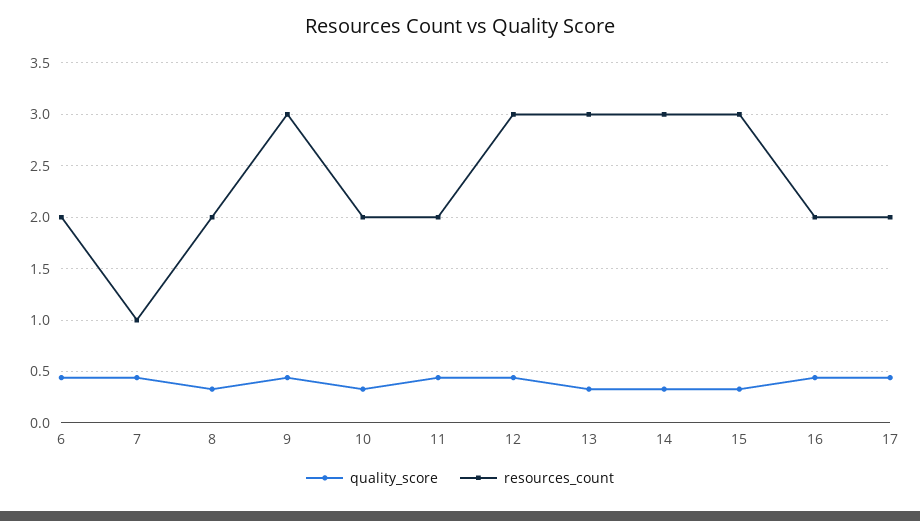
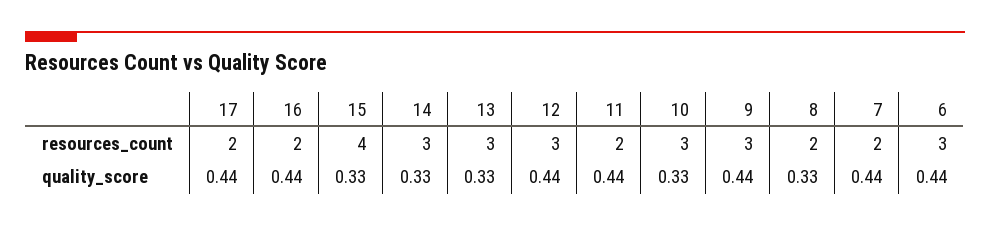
resources_count, 6: 2 -> 3
resources_count, 7: 1 -> 2
resources_count, 10: 2 -> 3
resources_count, 15: 3 -> 4

